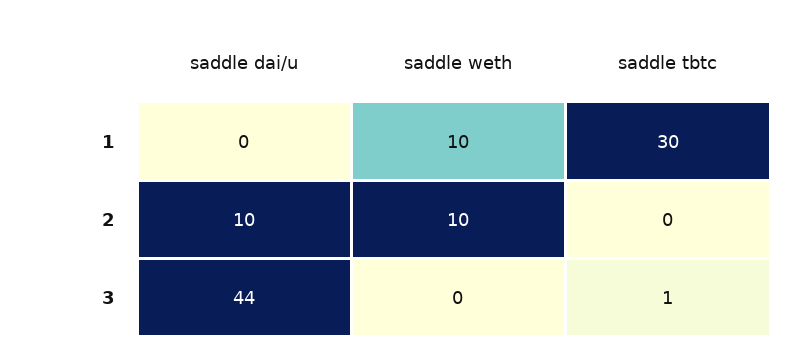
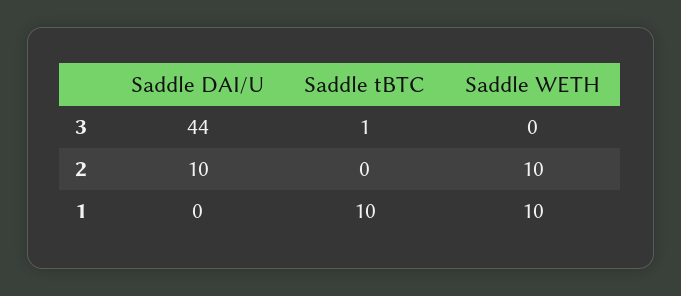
saddle tbtc, 1: 30 -> 10

